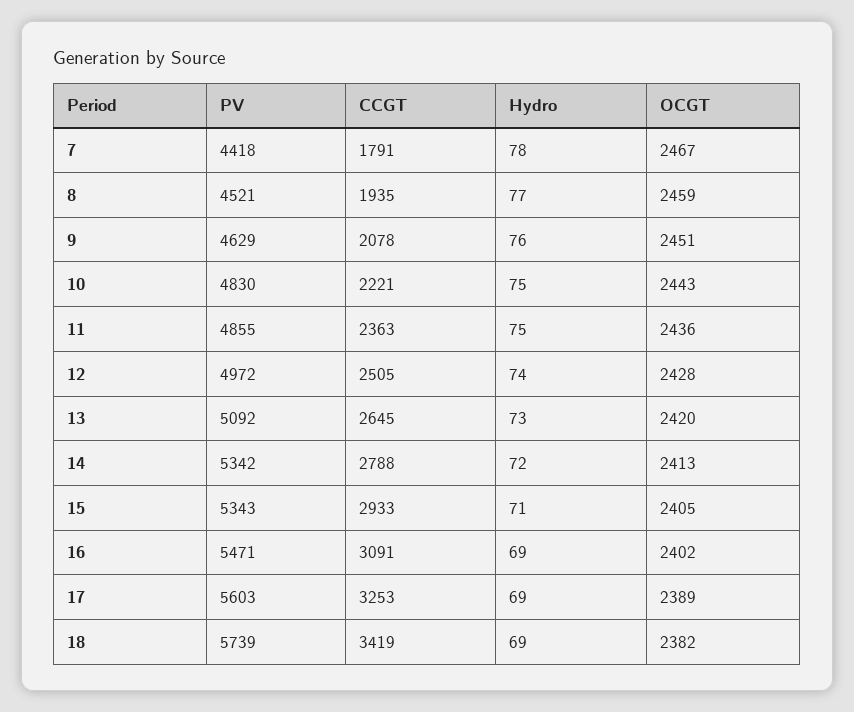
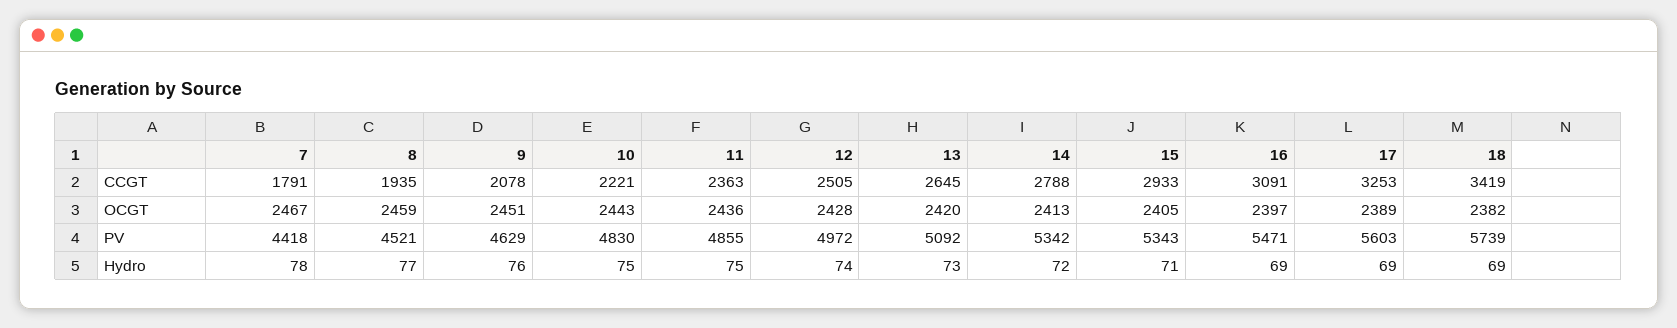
OCGT, 16: 2402 -> 2397

